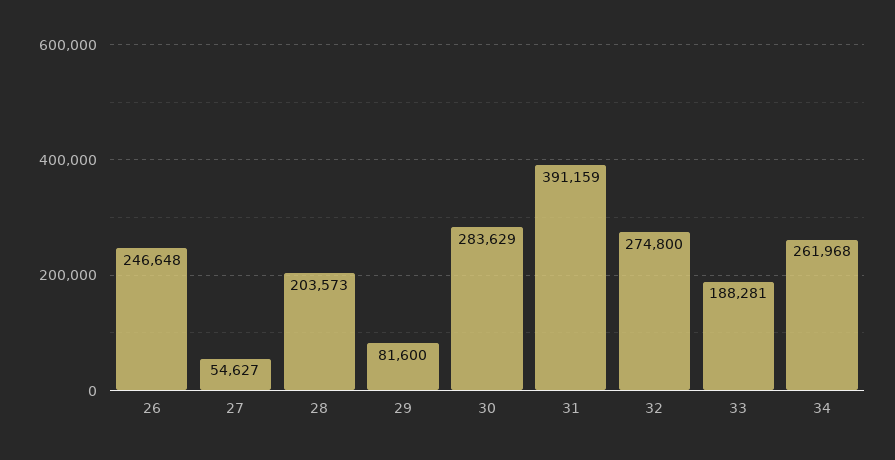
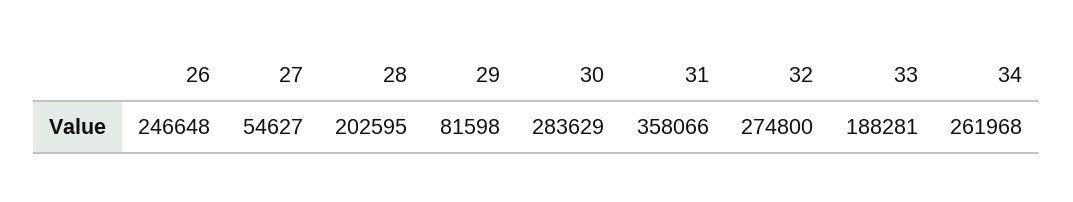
28: 203573 -> 202595
29: 81600 -> 81598
31: 391159 -> 358066

